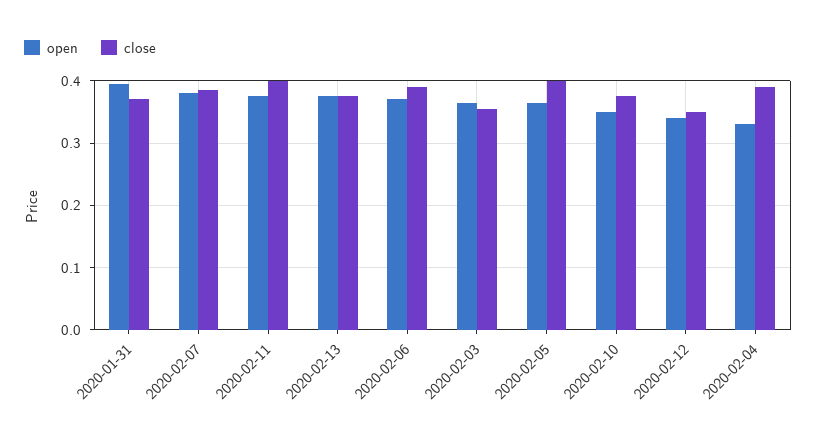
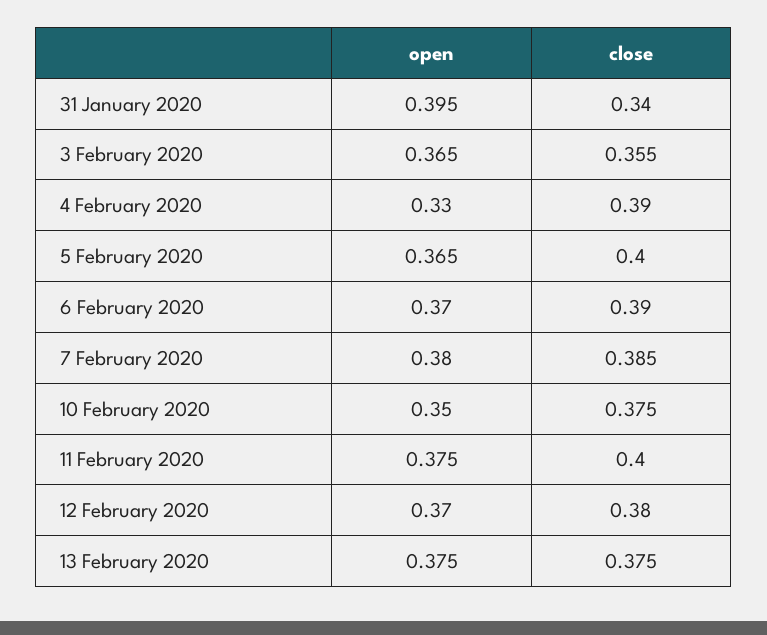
close, 2020-01-31: 0.37 -> 0.34
open, 2020-02-12: 0.34 -> 0.37
close, 2020-02-12: 0.35 -> 0.38

